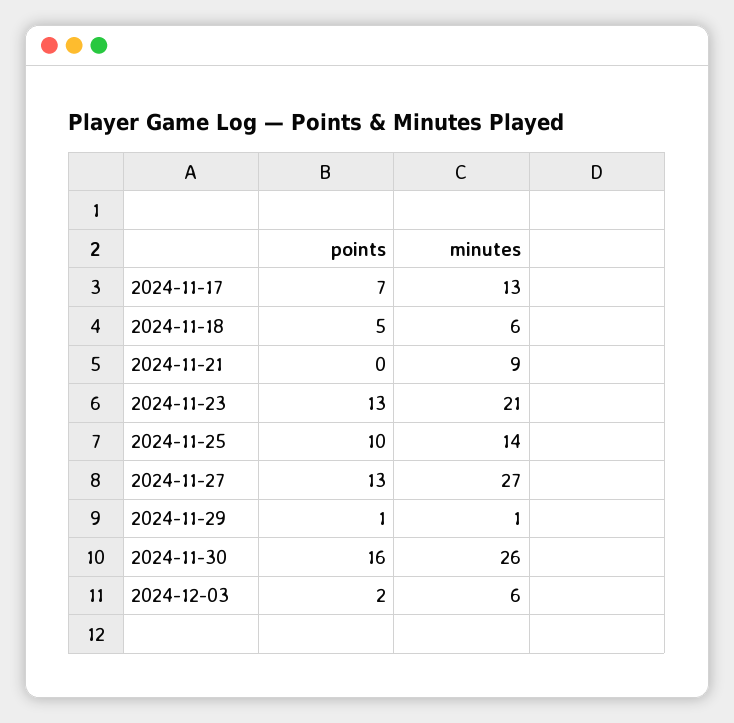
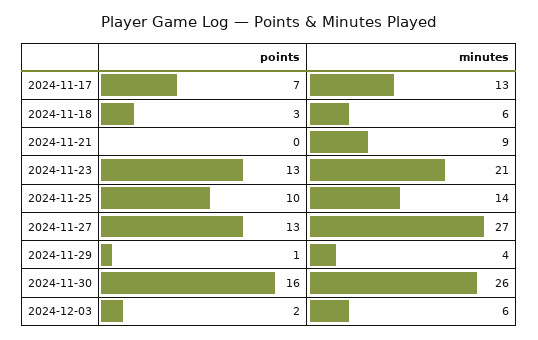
points, 2024-11-18: 5 -> 3
minutes, 2024-11-29: 1 -> 4

